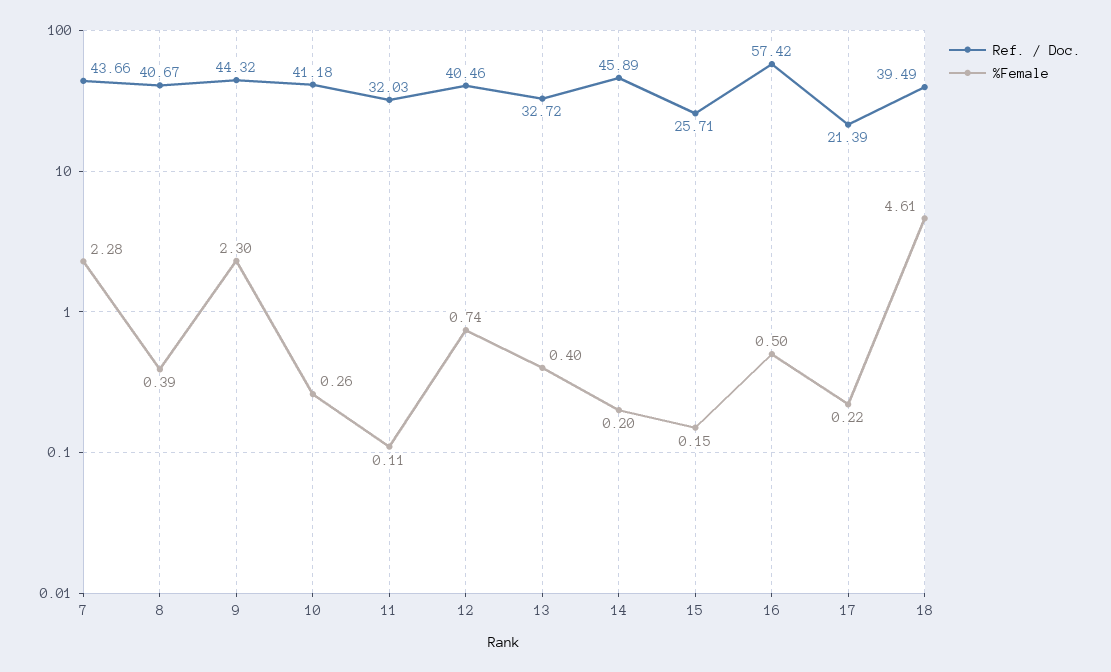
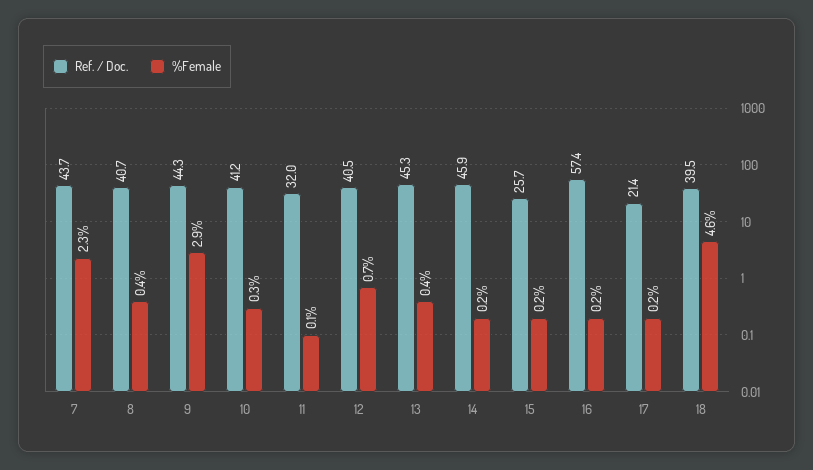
%Female, 9: 2.3 -> 2.9
Ref. / Doc., 13: 32.72 -> 45.3
%Female, 16: 0.5 -> 0.2

